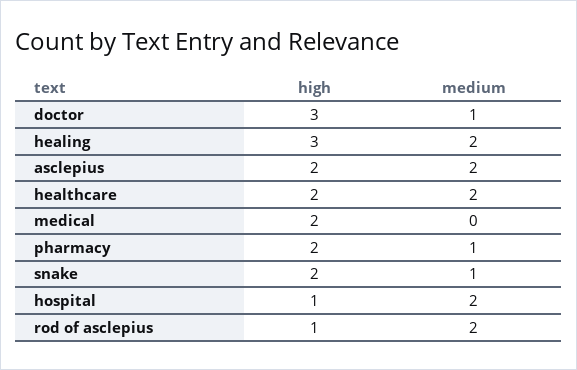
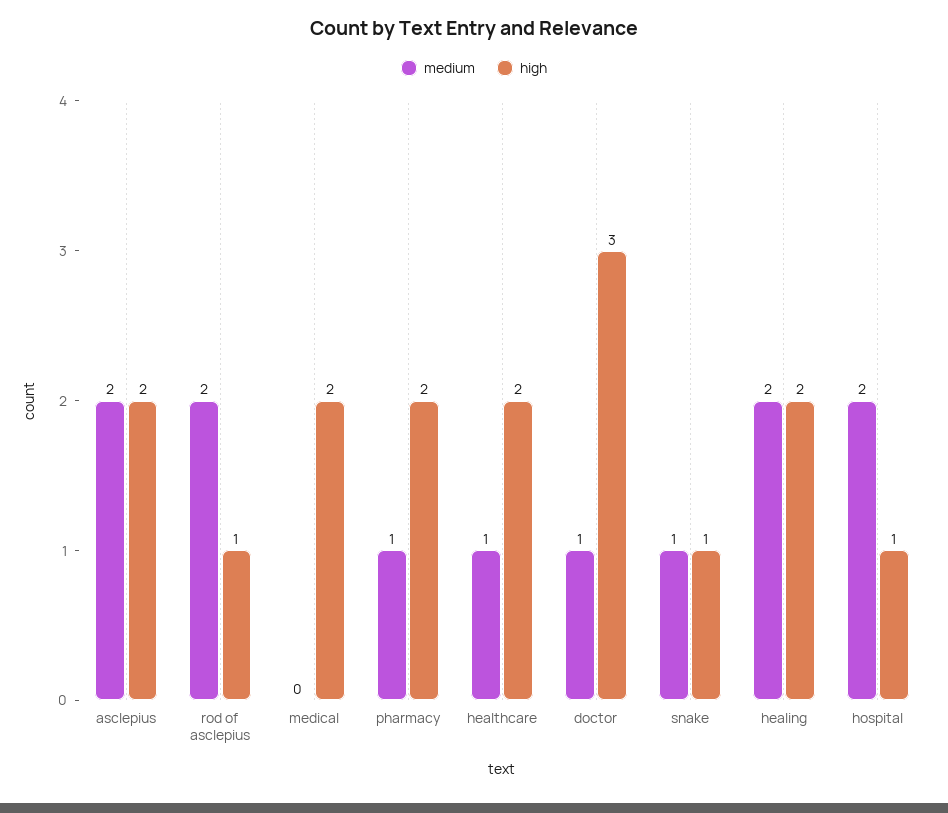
high, healing: 3 -> 2
medium, healthcare: 2 -> 1
high, snake: 2 -> 1

